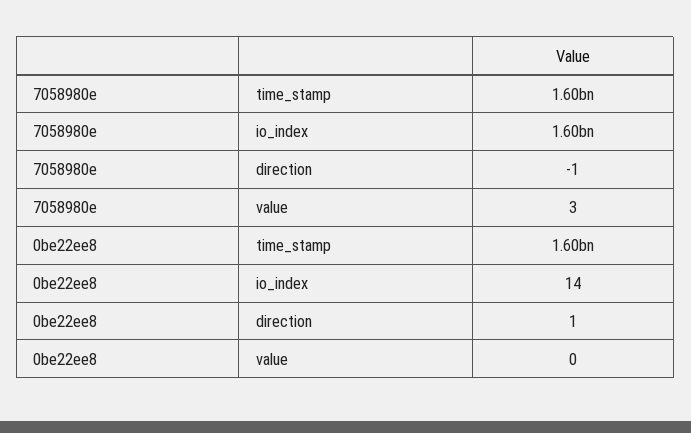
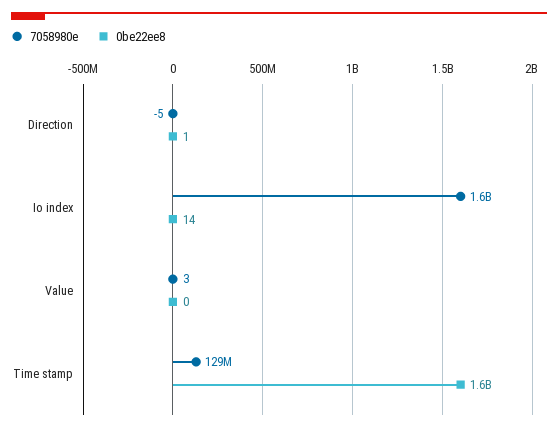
7058980e, time_stamp: 1600000000 -> 129000000
7058980e, direction: -1 -> -5

